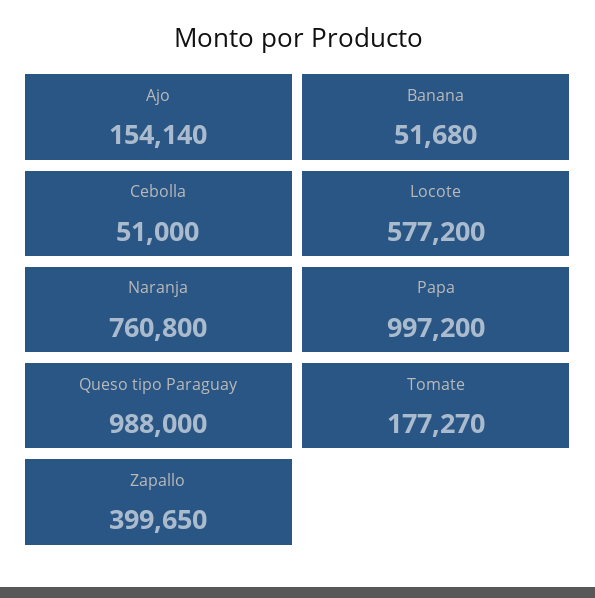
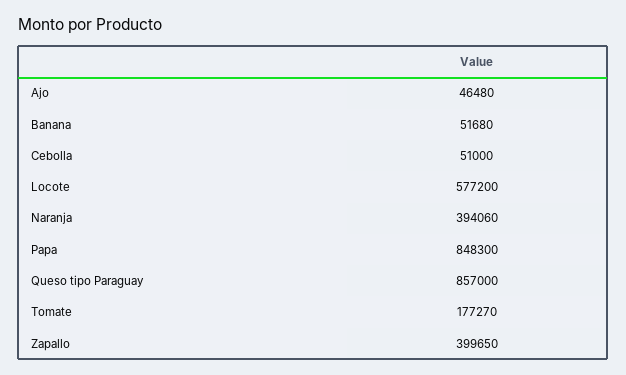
Ajo: 154140 -> 46480
Naranja: 760800 -> 394060
Papa: 997200 -> 848300
Queso tipo Paraguay: 988000 -> 857000

